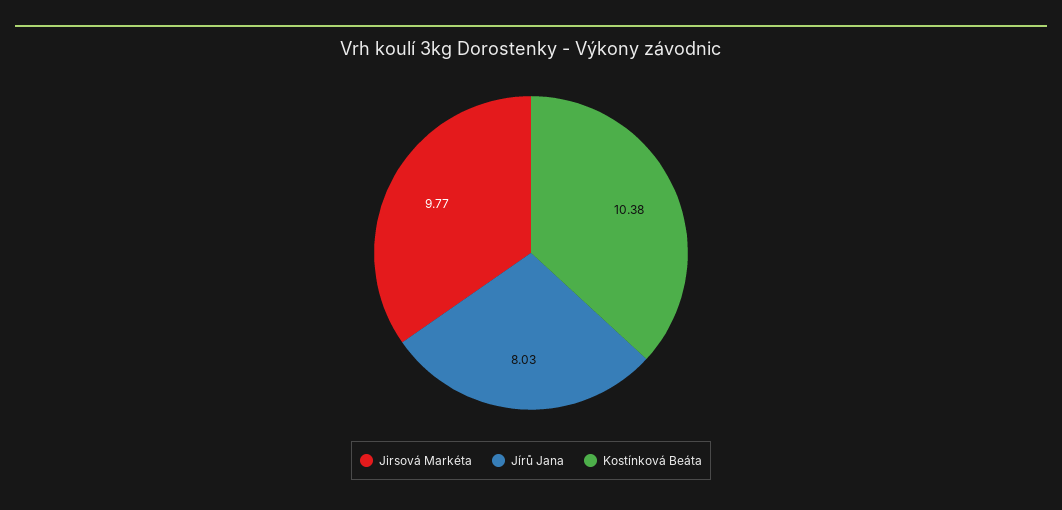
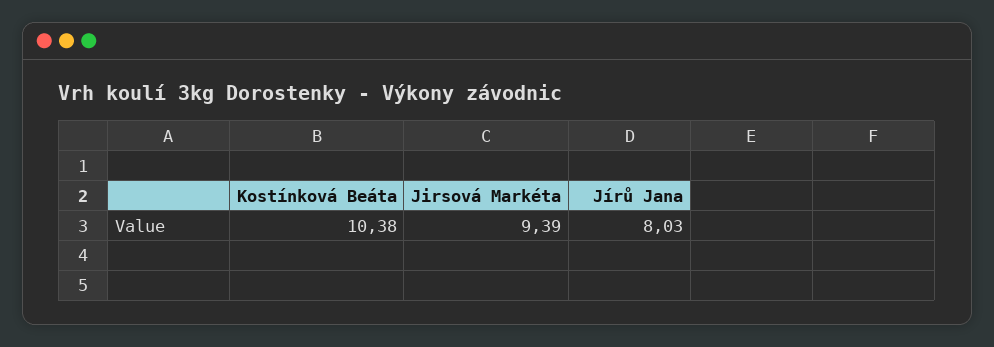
Jirsová Markéta: 9.77 -> 9.39

